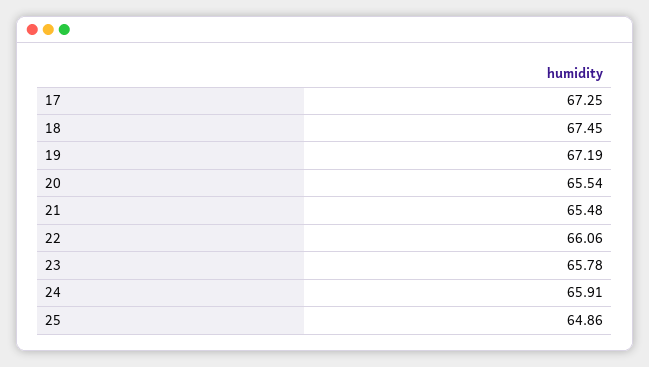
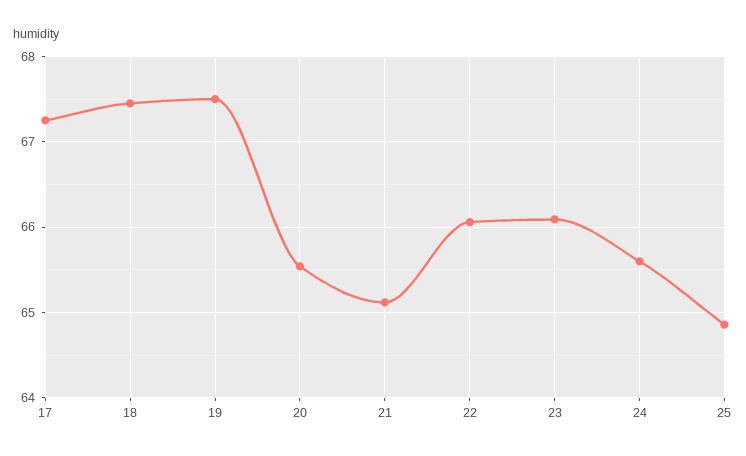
19: 67.19 -> 67.5
21: 65.48 -> 65.1
23: 65.78 -> 66.1
24: 65.91 -> 65.6

